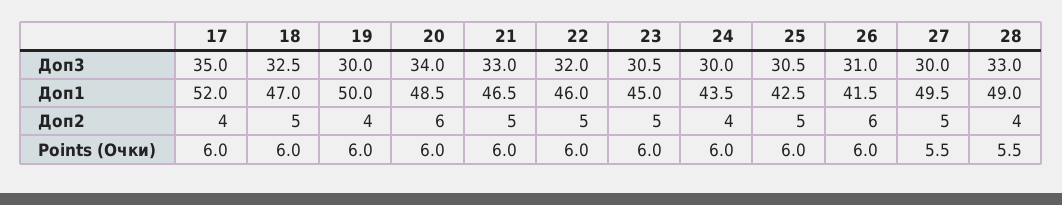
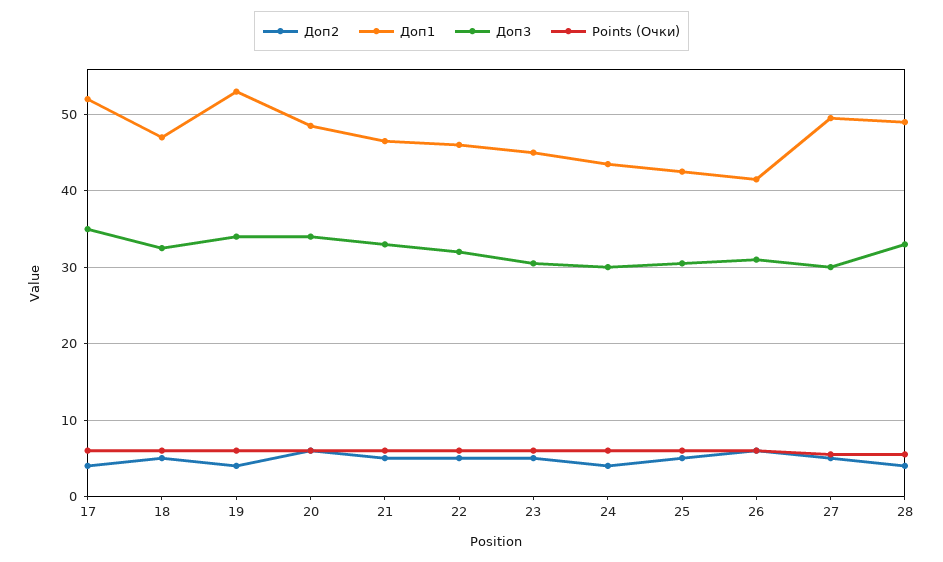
Доп3, 19: 30 -> 34
Доп1, 19: 50 -> 53

